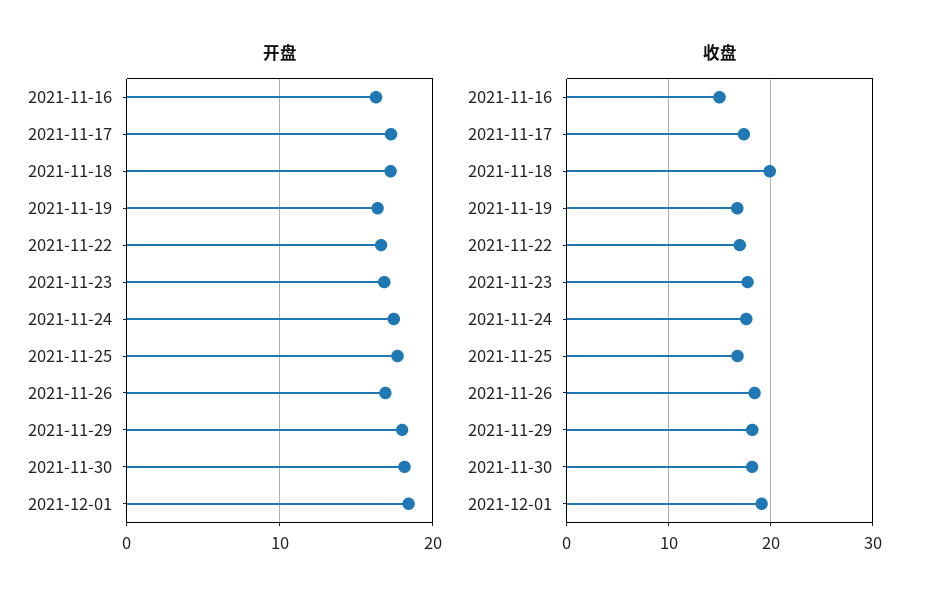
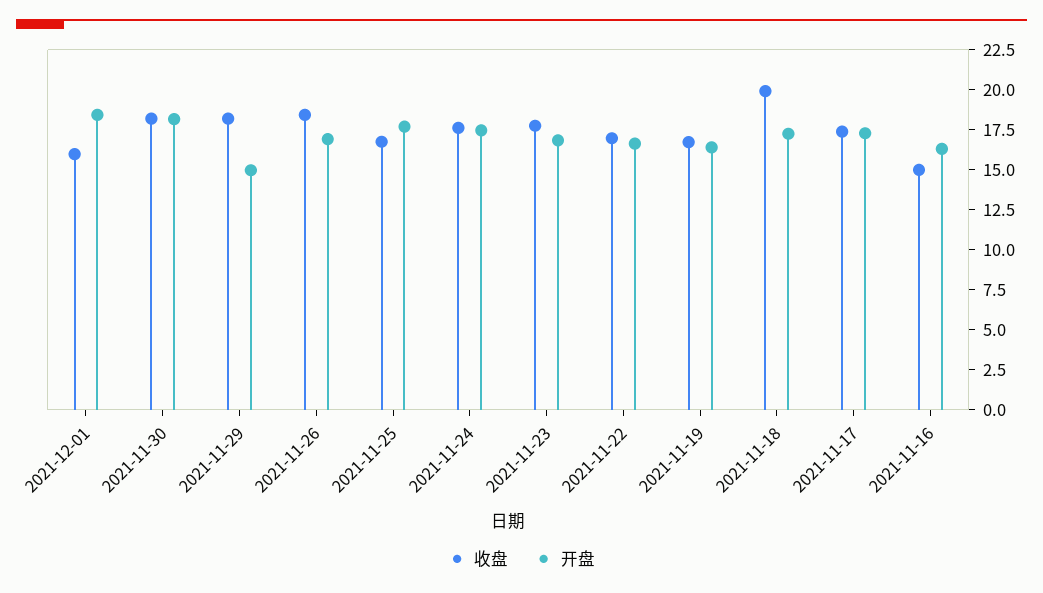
开盘, 2021-11-29: 18 -> 15
收盘, 2021-12-01: 19 -> 16

